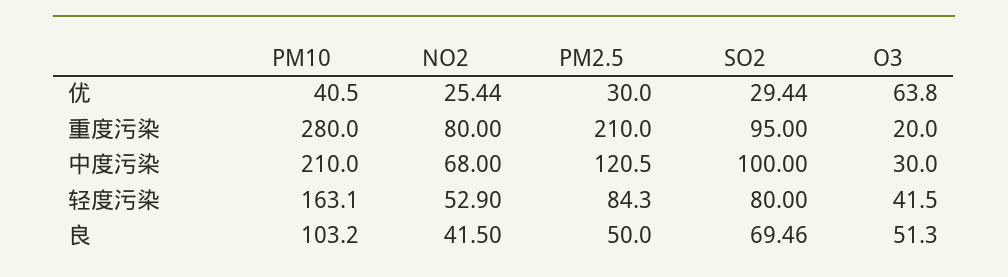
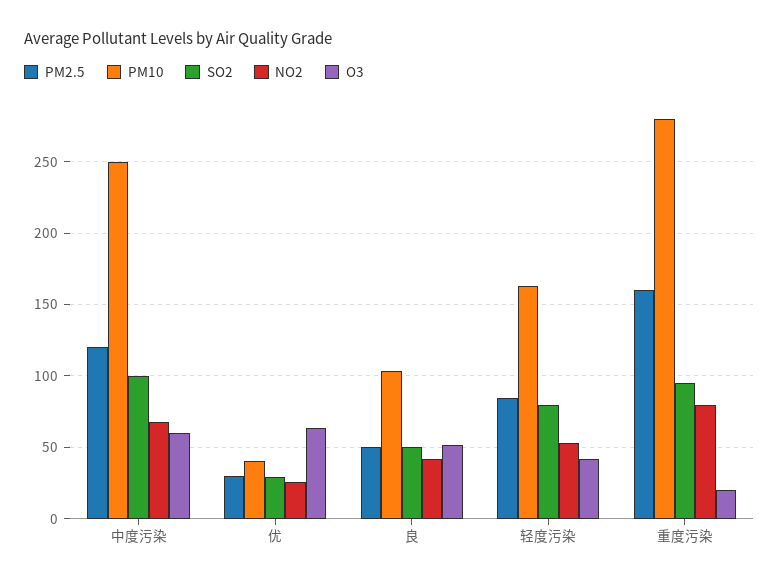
PM2.5, 重度污染: 210 -> 160
PM10, 中度污染: 210 -> 250
O3, 中度污染: 30 -> 60
SO2, 良: 69.46 -> 50

